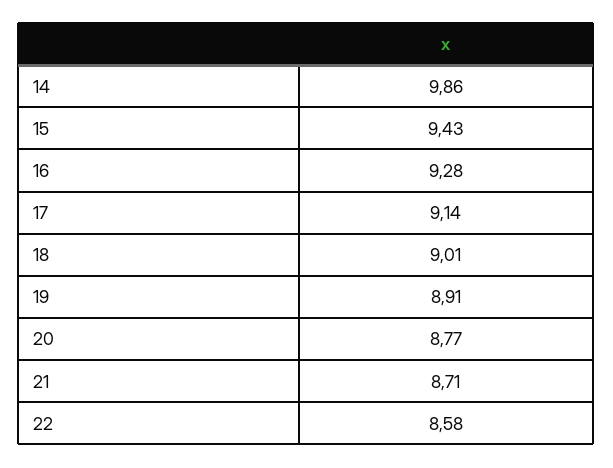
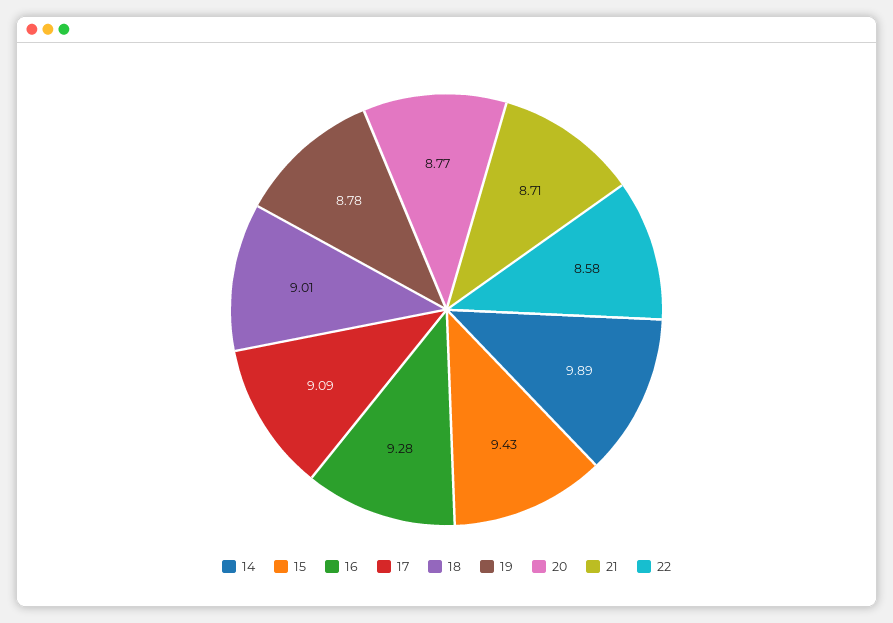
14: 9.86 -> 9.89
17: 9.14 -> 9.09
19: 8.91 -> 8.78

